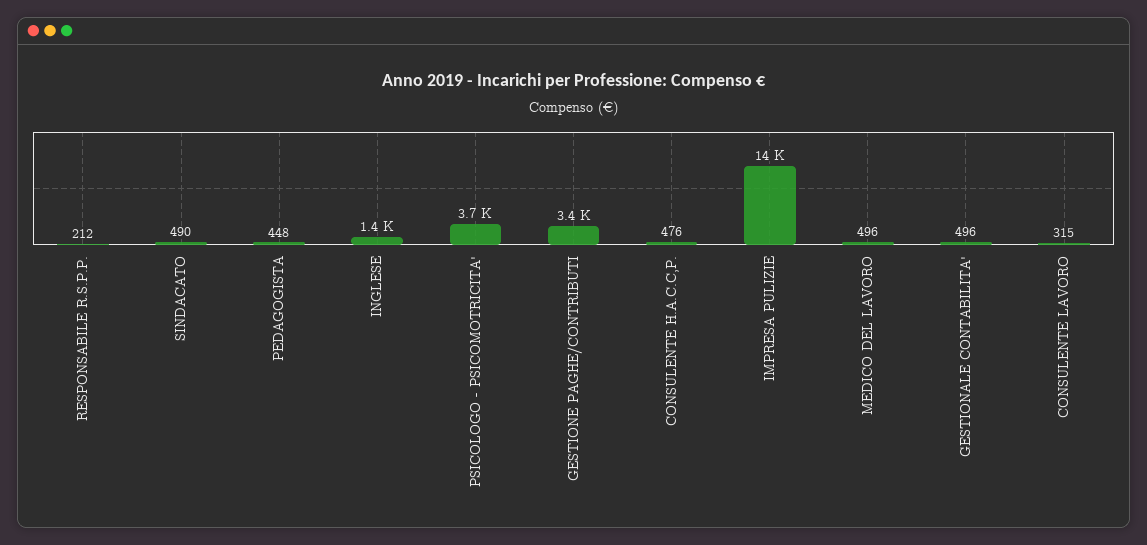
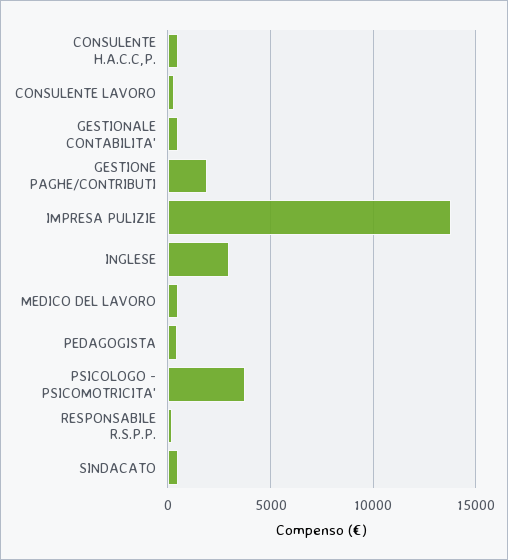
INGLESE: 1400 -> 3000
GESTIONE PAGHE/CONTRIBUTI: 3400 -> 2000

